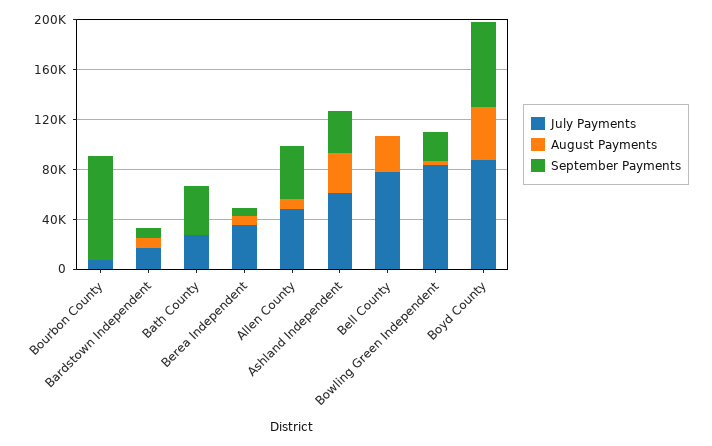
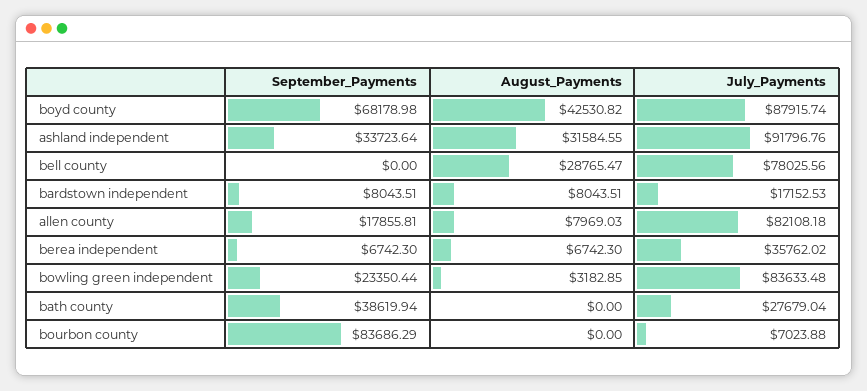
July Payments, Allen County: 50000 -> 82108.18
September Payments, Allen County: 40000 -> 17855.81
July Payments, Ashland Independent: 60000 -> 91796.76

